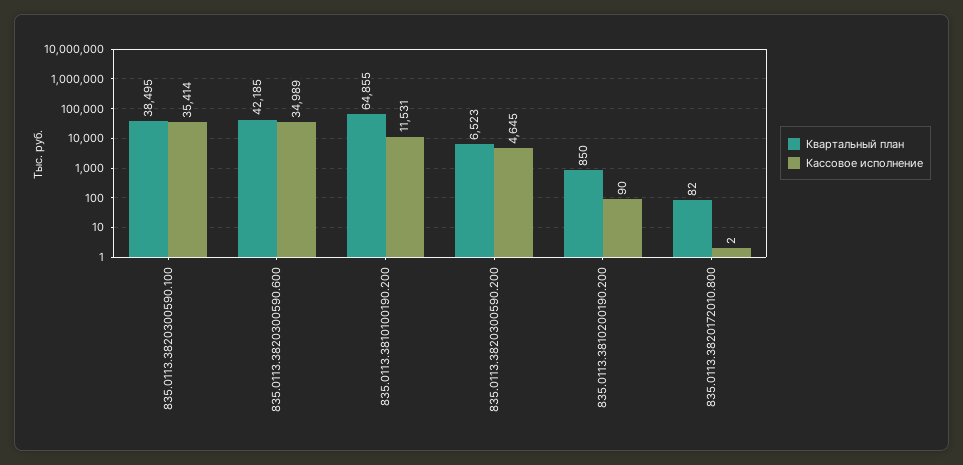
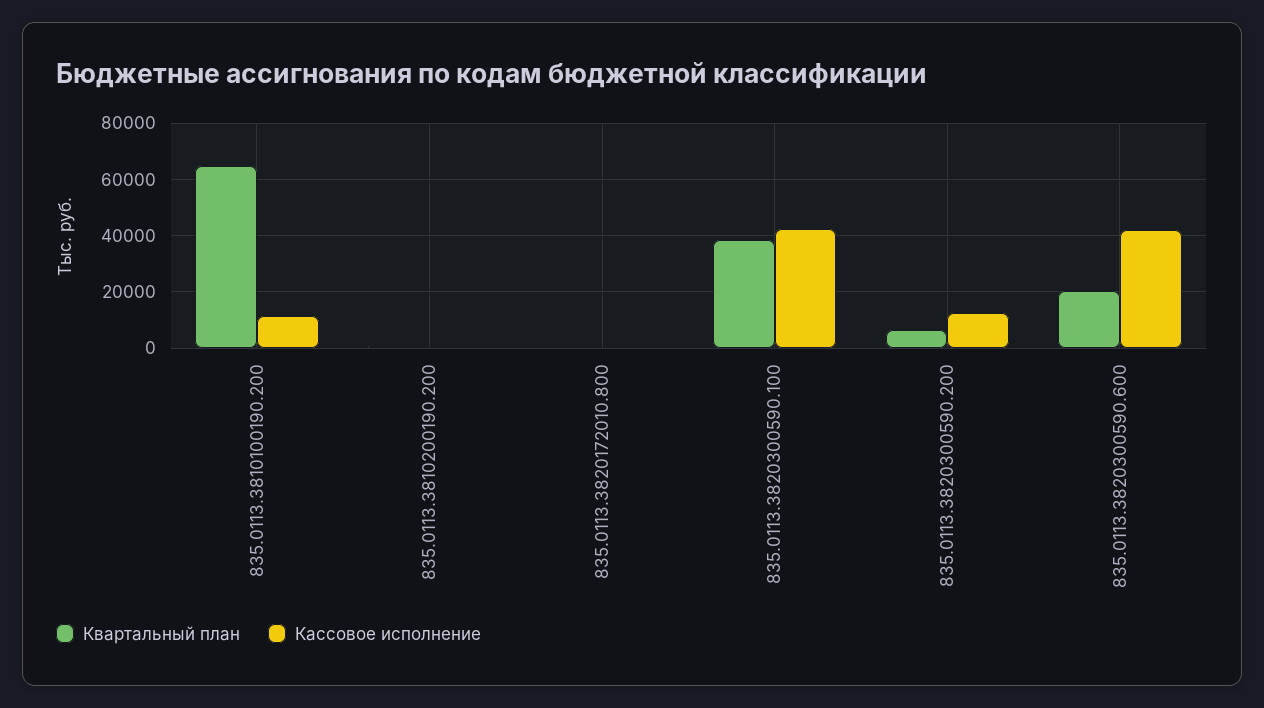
Кассовое исполнение, 835.0113.3820300590.100: 35414 -> 42500
Квартальный план, 835.0113.3820300590.600: 42185 -> 20000
Кассовое исполнение, 835.0113.3820300590.600: 34989 -> 42500
Кассовое исполнение, 835.0113.3820300590.200: 4645 -> 12500

